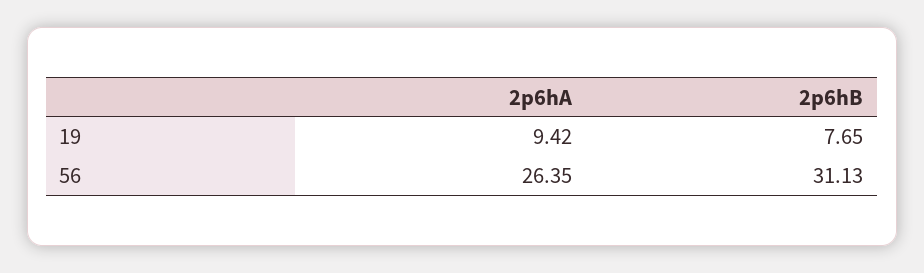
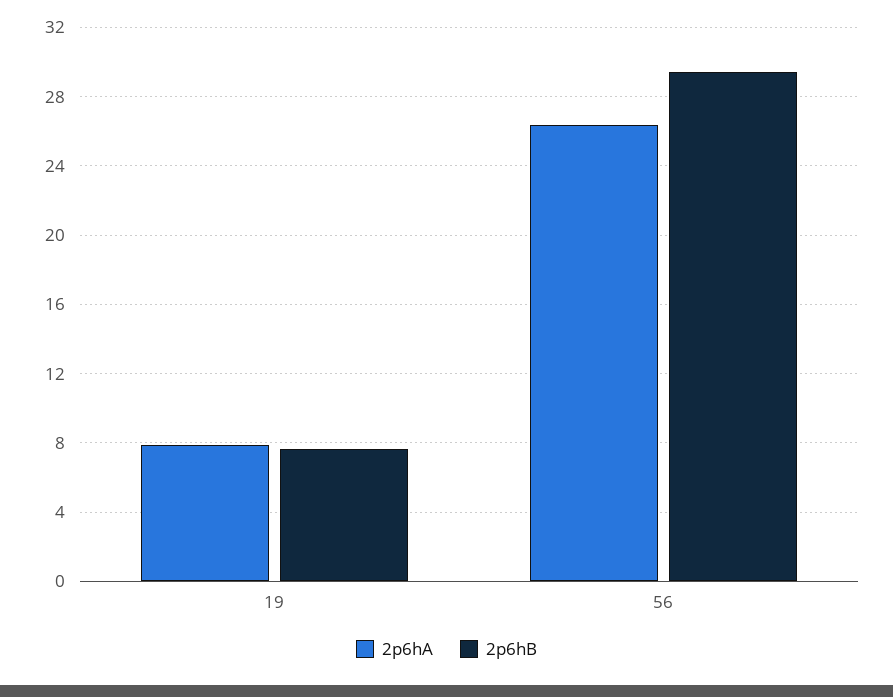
2p6hA, 19: 9.42 -> 8
2p6hB, 56: 31.13 -> 29.5

